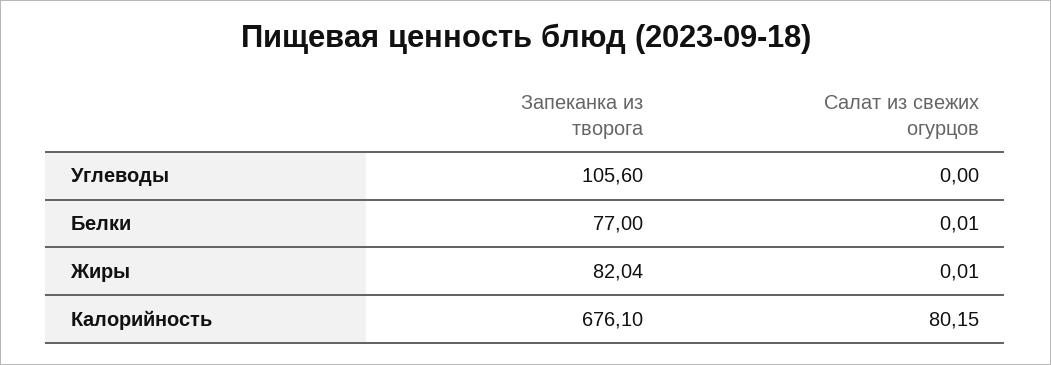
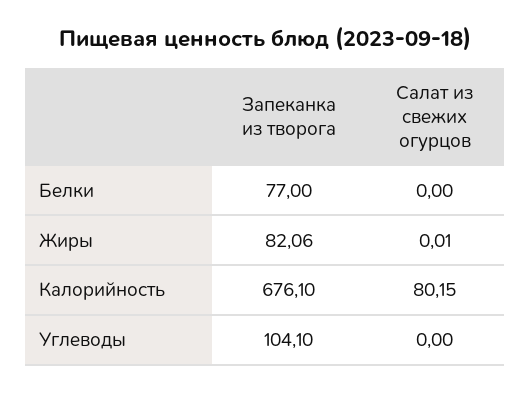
Запеканка из творога, Углеводы: 105.6 -> 104.1
Салат из свежих огурцов, Белки: 0.01 -> 0
Запеканка из творога, Жиры: 82.04 -> 82.06

